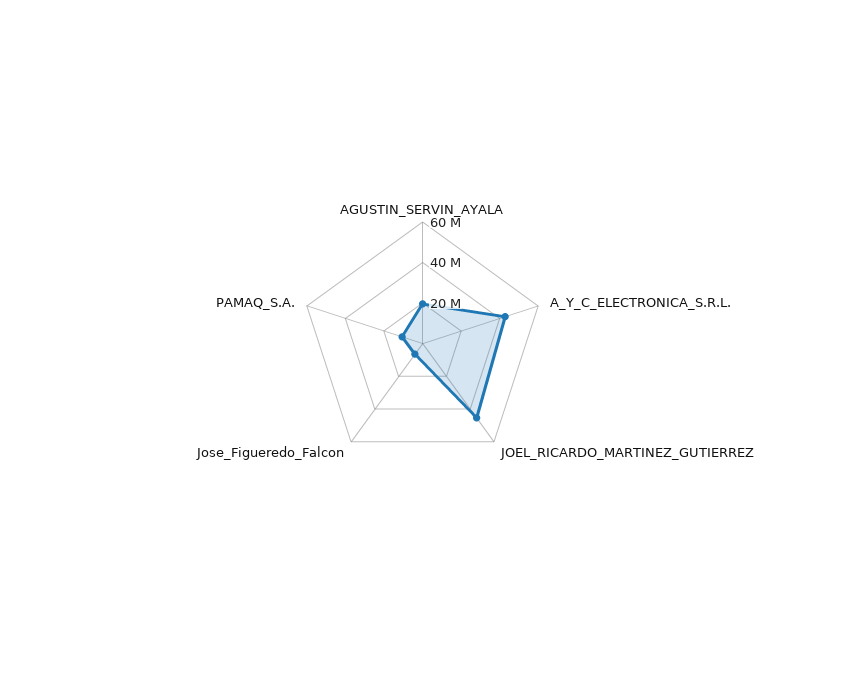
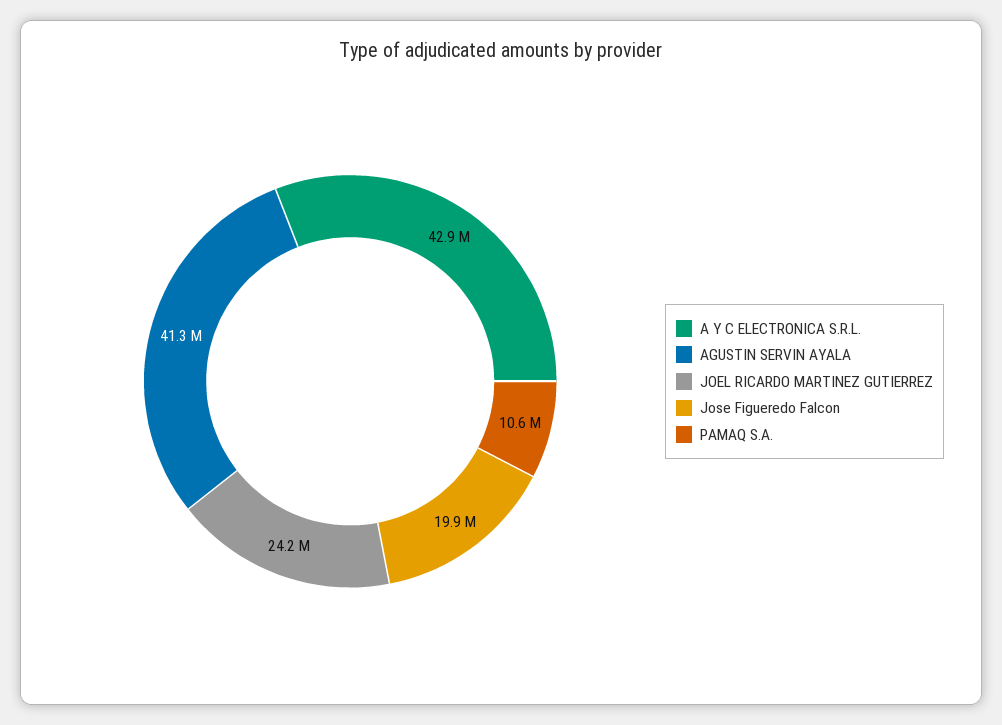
AGUSTIN_SERVIN_AYALA: 20000000 -> 41300000
JOEL_RICARDO_MARTINEZ_GUTIERREZ: 45000000 -> 24200000
Jose_Figueredo_Falcon: 5000000 -> 19900000

